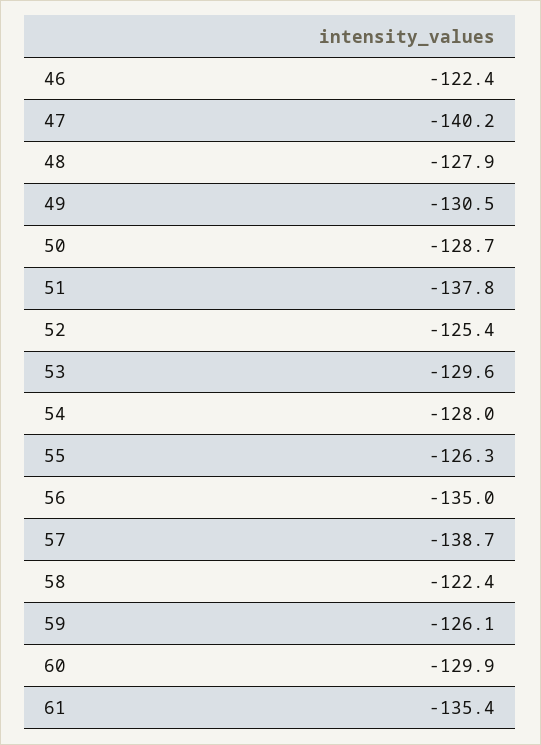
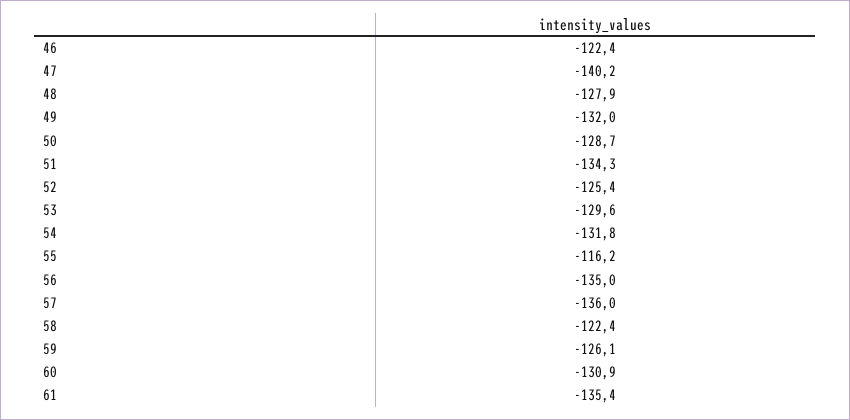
49: -130.5 -> -132
51: -137.8 -> -134.3
54: -128 -> -131.8
55: -126.3 -> -116.2
57: -138.7 -> -136
60: -129.9 -> -130.9

